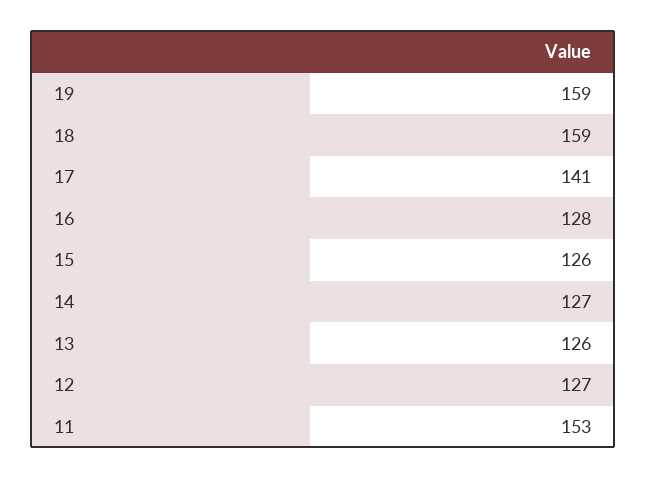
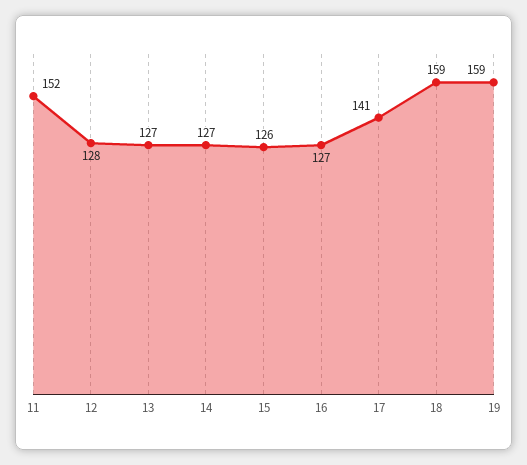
16: 128 -> 127
13: 126 -> 127
12: 127 -> 128
11: 153 -> 152

